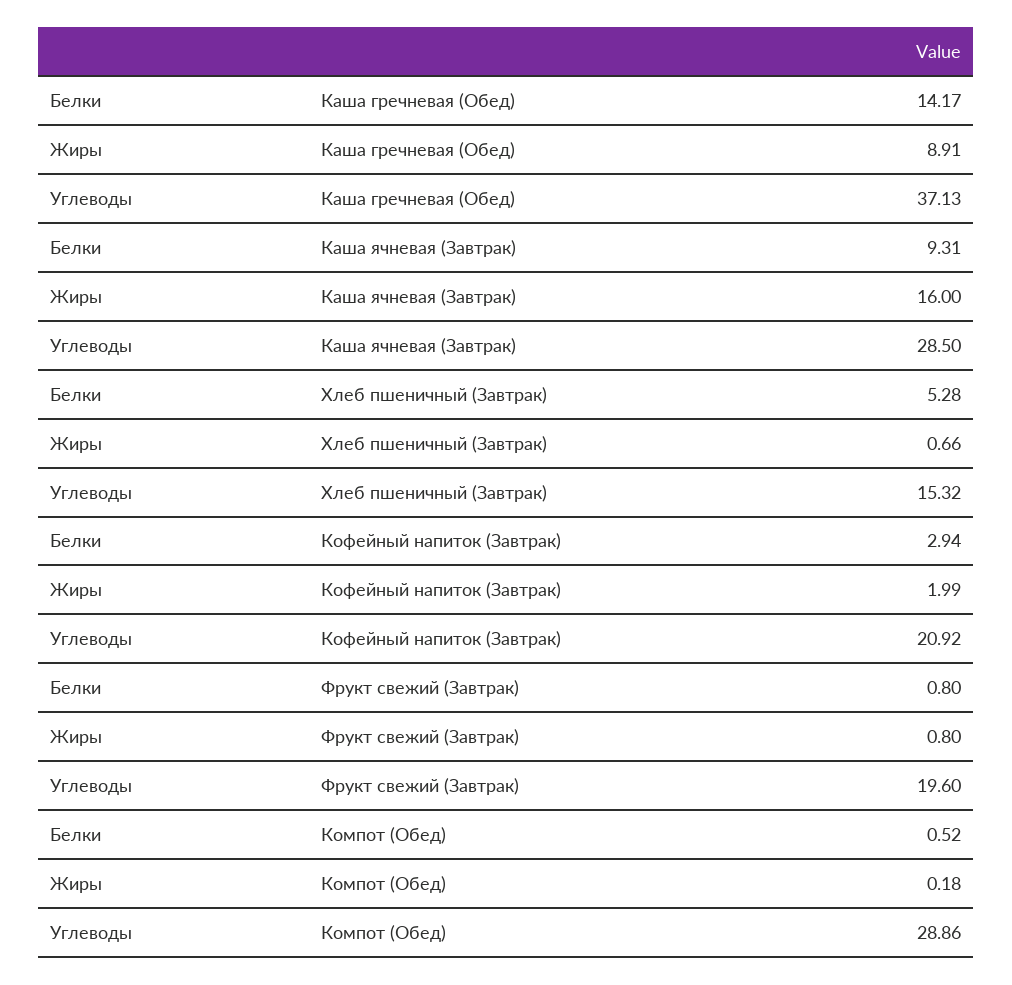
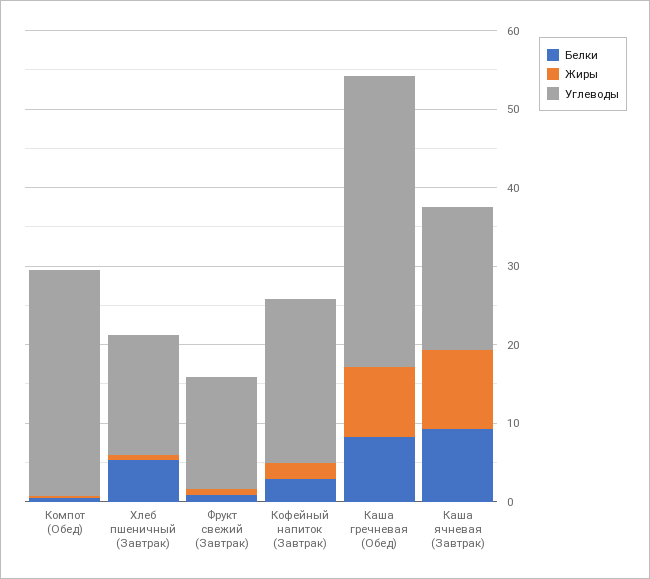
Белки, Каша гречневая (Обед): 14.17 -> 8
Жиры, Каша ячневая (Завтрак): 16 -> 10
Углеводы, Каша ячневая (Завтрак): 28.5 -> 18
Углеводы, Фрукт свежий (Завтрак): 19.6 -> 14

